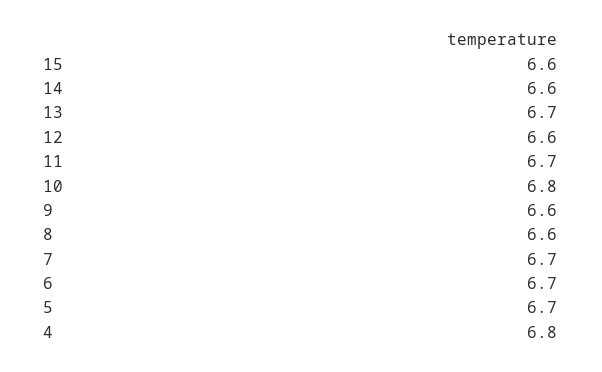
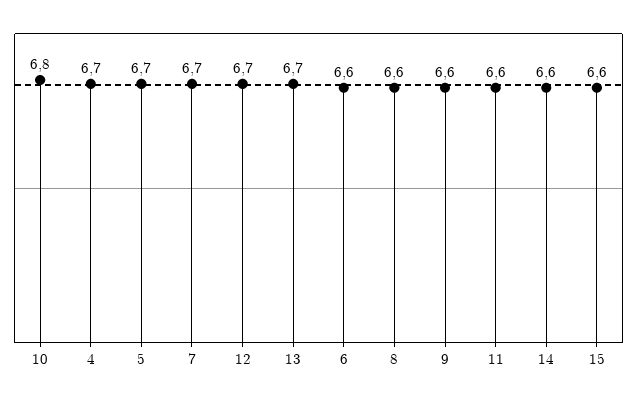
12: 6.6 -> 6.7
11: 6.7 -> 6.6
6: 6.7 -> 6.6
4: 6.8 -> 6.7

